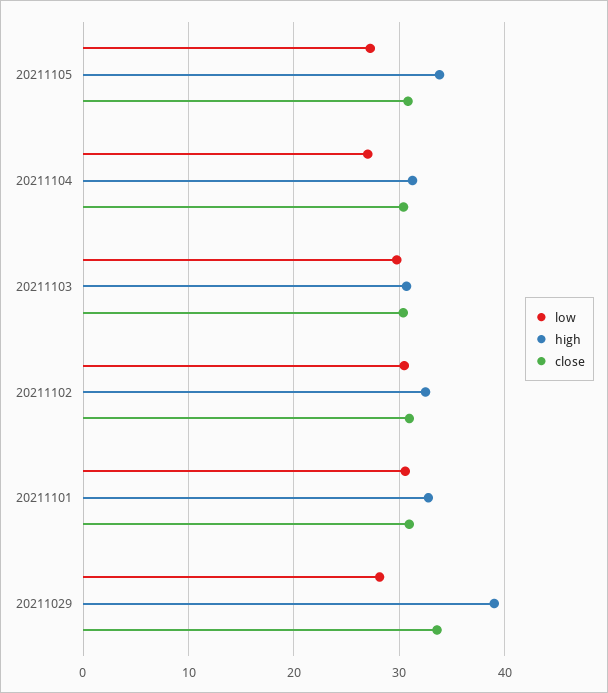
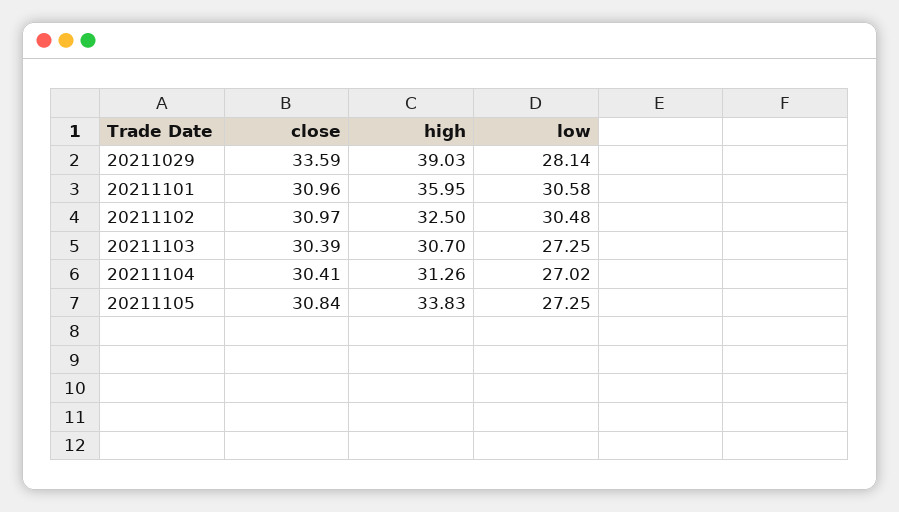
low, 20211103: 30 -> 27.25
high, 20211101: 33 -> 35.95

